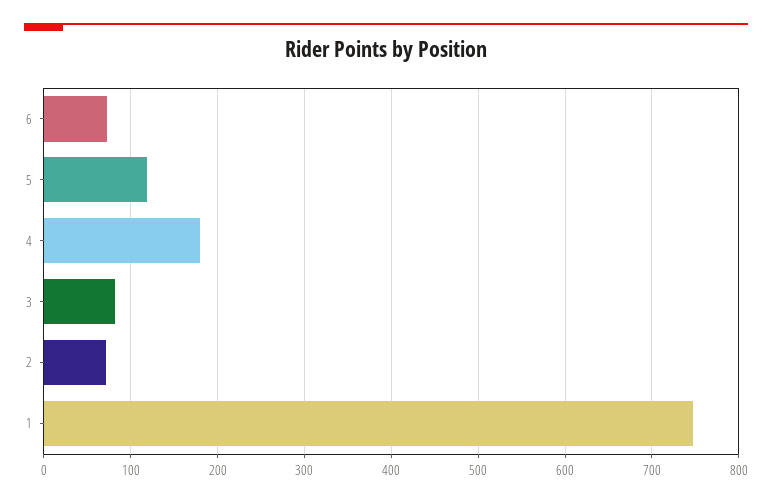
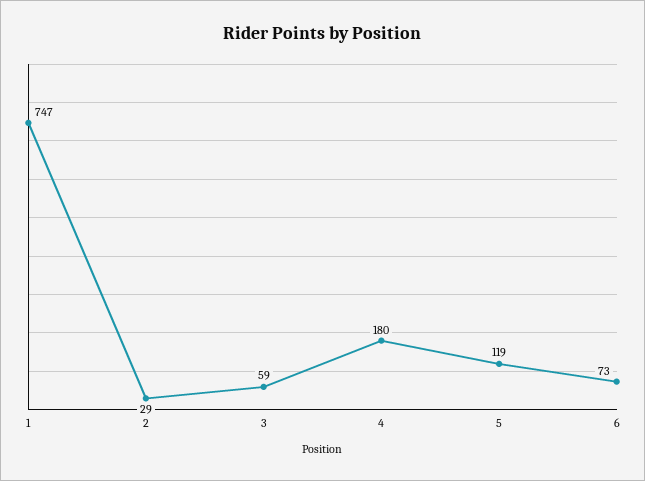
3: 80 -> 59
2: 70 -> 29

